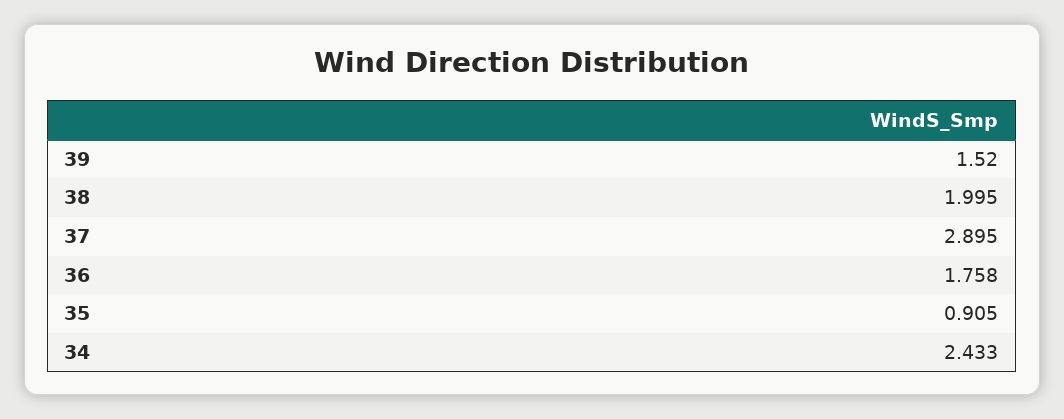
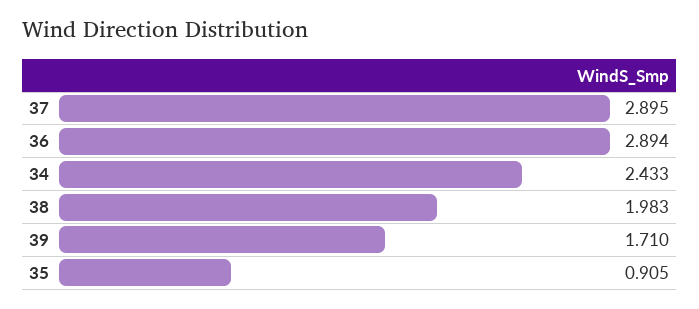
39: 1.52 -> 1.71
38: 1.995 -> 1.983
36: 1.758 -> 2.894

